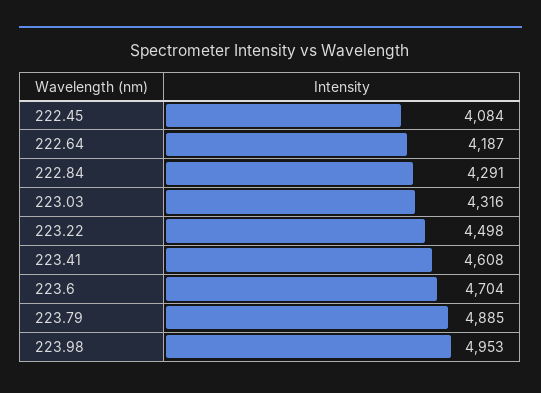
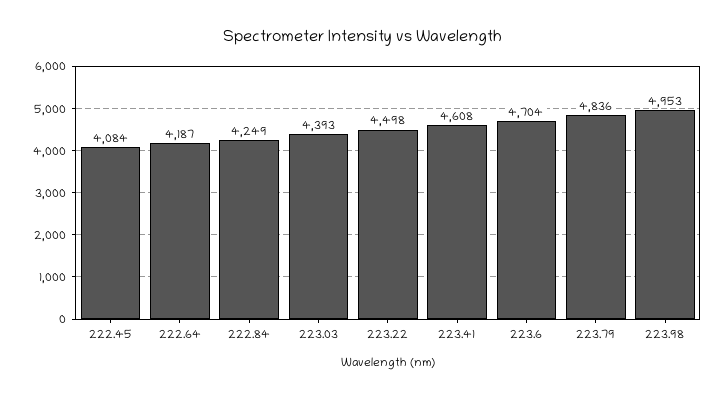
222.84: 4291 -> 4249
223.03: 4316 -> 4393
223.79: 4885 -> 4836

